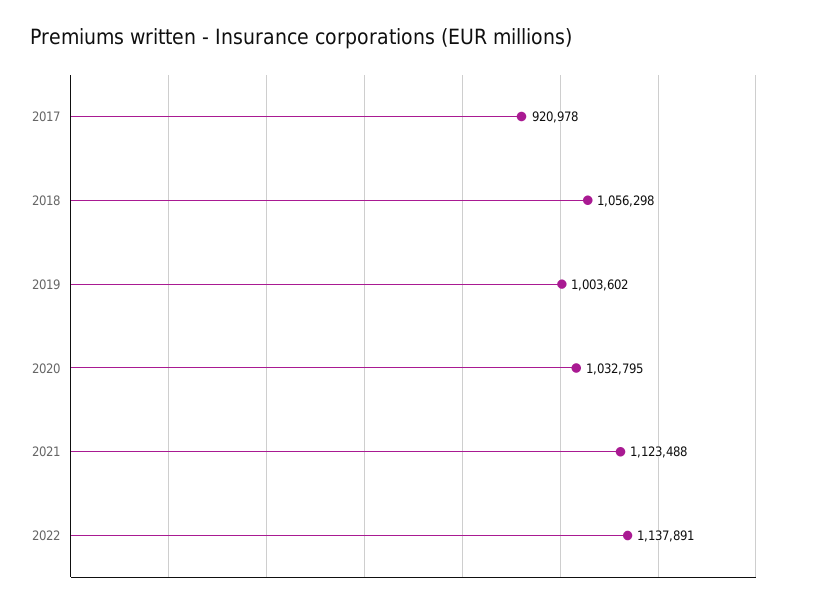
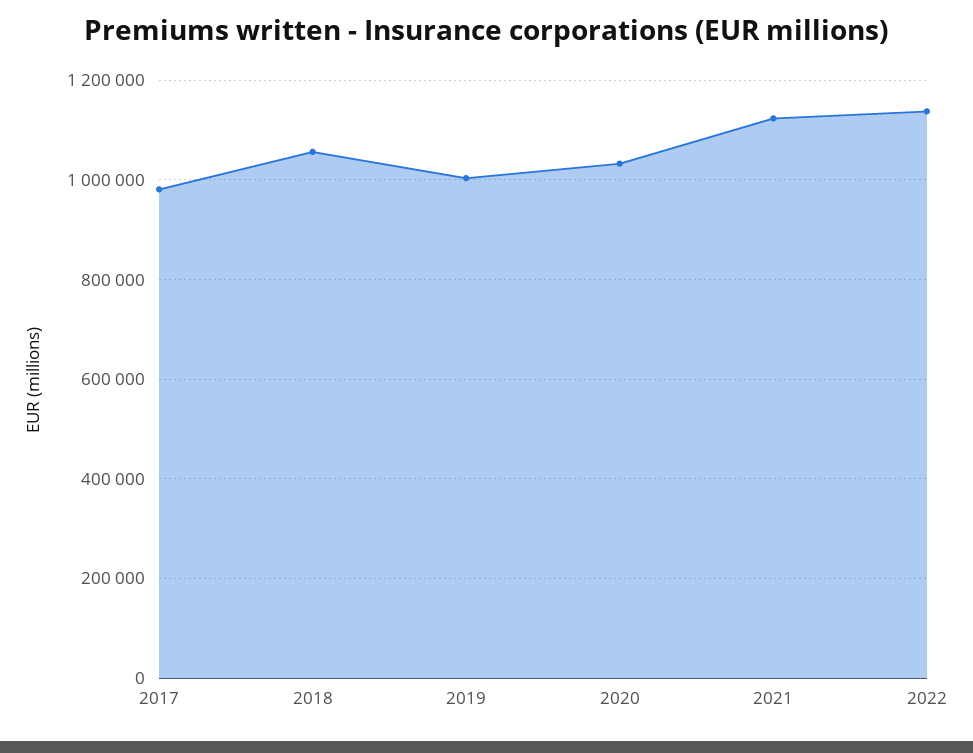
2017: 920978 -> 980000

